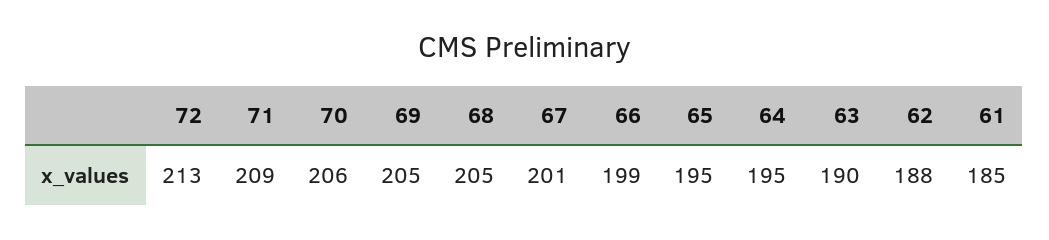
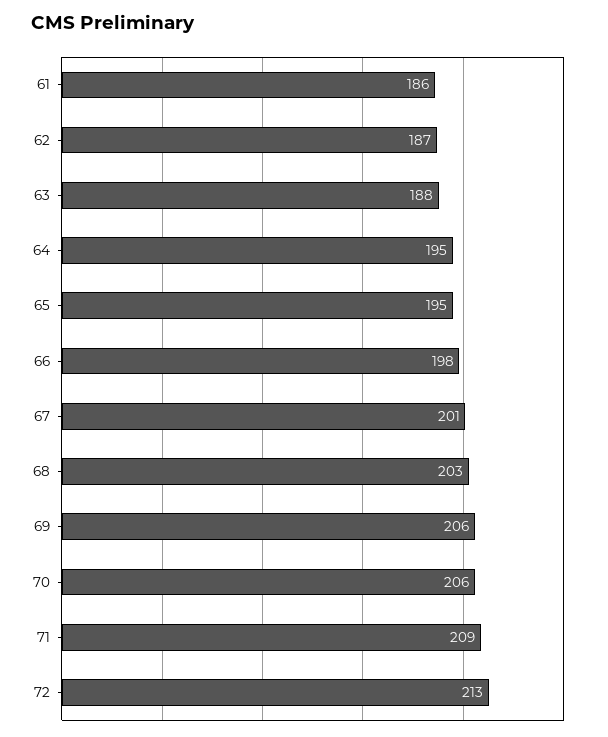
69: 205 -> 206
68: 205 -> 203
66: 199 -> 198
63: 190 -> 188
62: 188 -> 187
61: 185 -> 186

